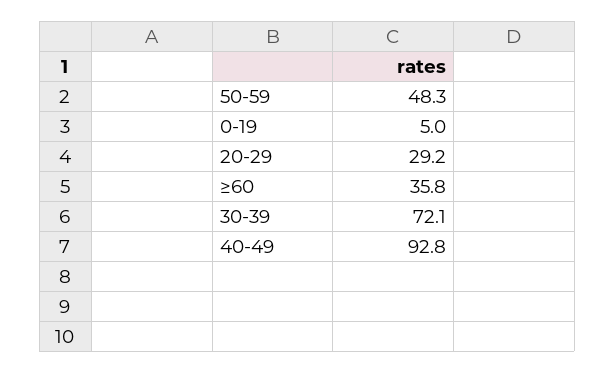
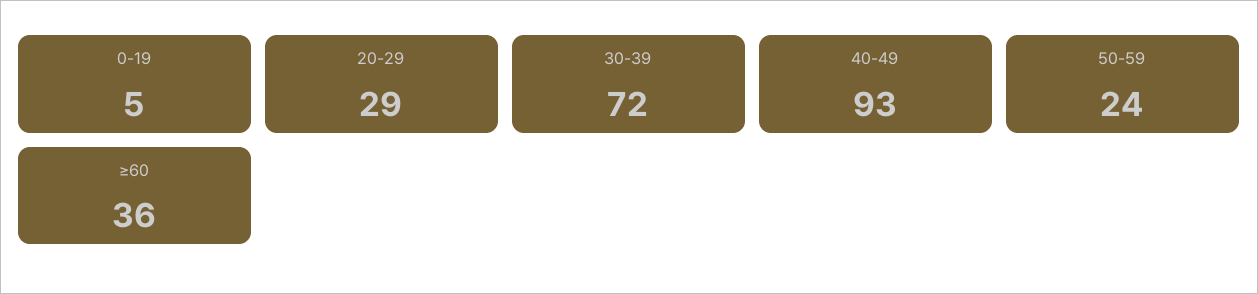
50-59: 48.3 -> 24

